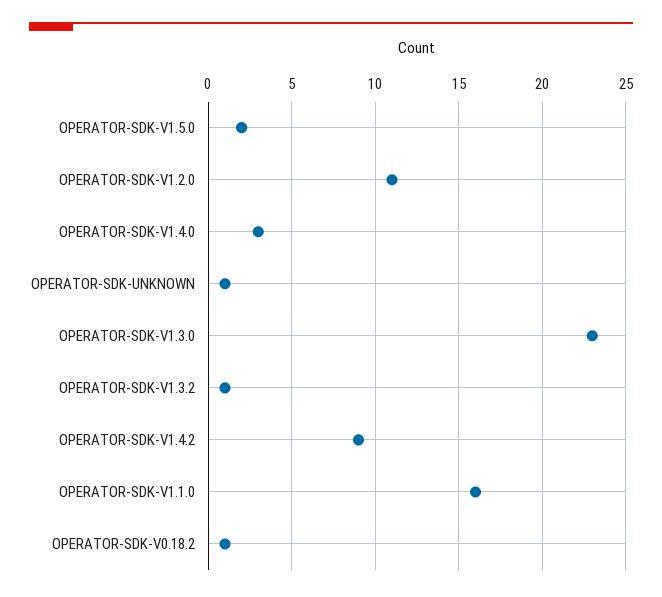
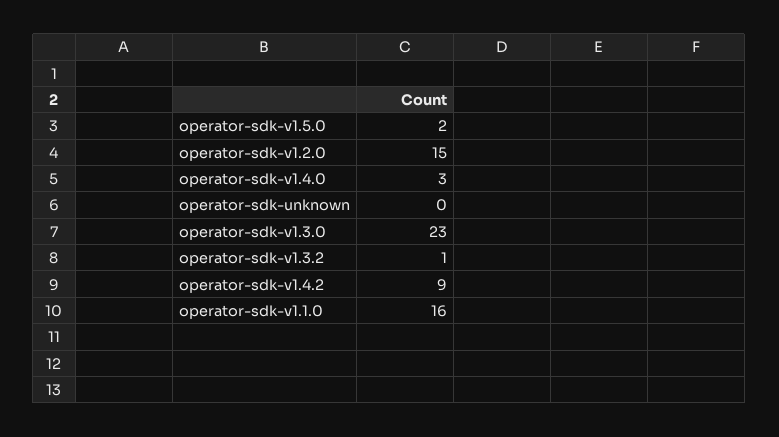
OPERATOR-SDK-V1.2.0: 11 -> 15
OPERATOR-SDK-UNKNOWN: 1 -> 0
OPERATOR-SDK-V0.18.2: 1 -> none

